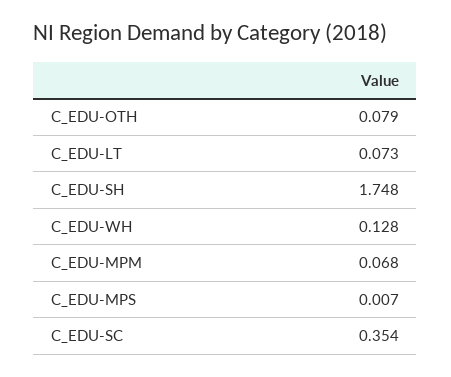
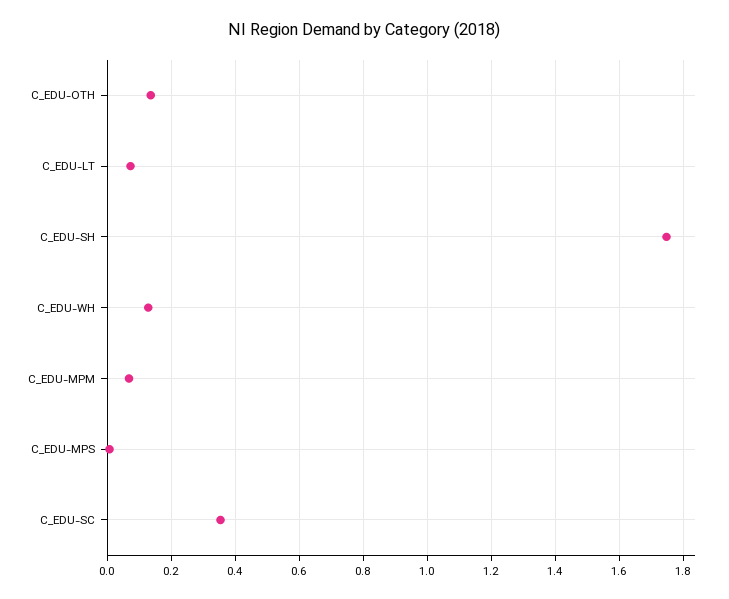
C_EDU-OTH: 0.079 -> 0.14

